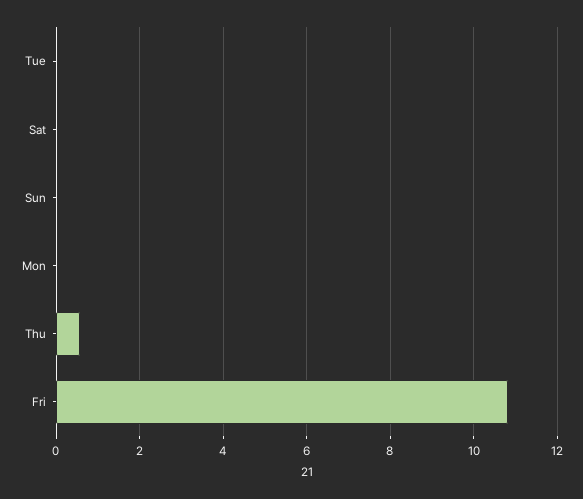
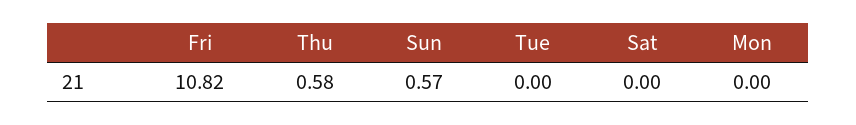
Sun: 0 -> 0.57

